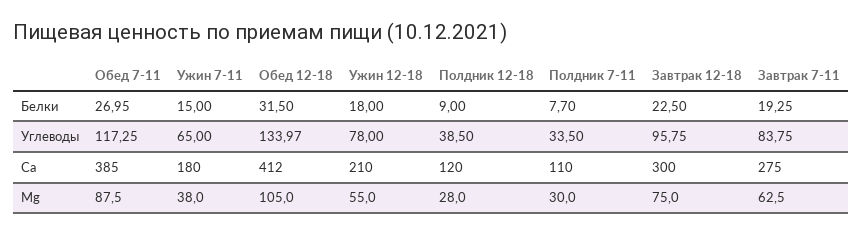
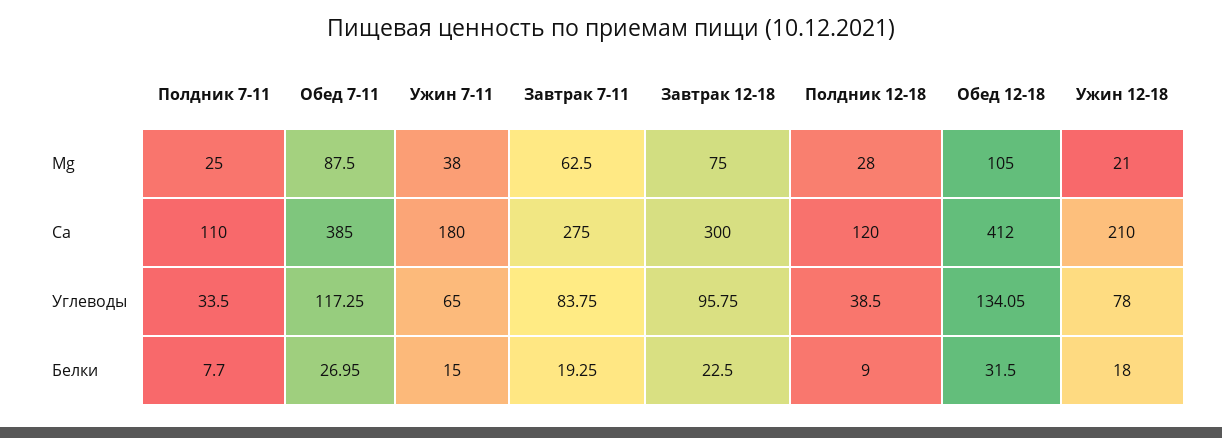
Обед 12-18, Углеводы: 133.97 -> 134.05
Ужин 12-18, Mg: 55 -> 21
Полдник 7-11, Mg: 30 -> 25

